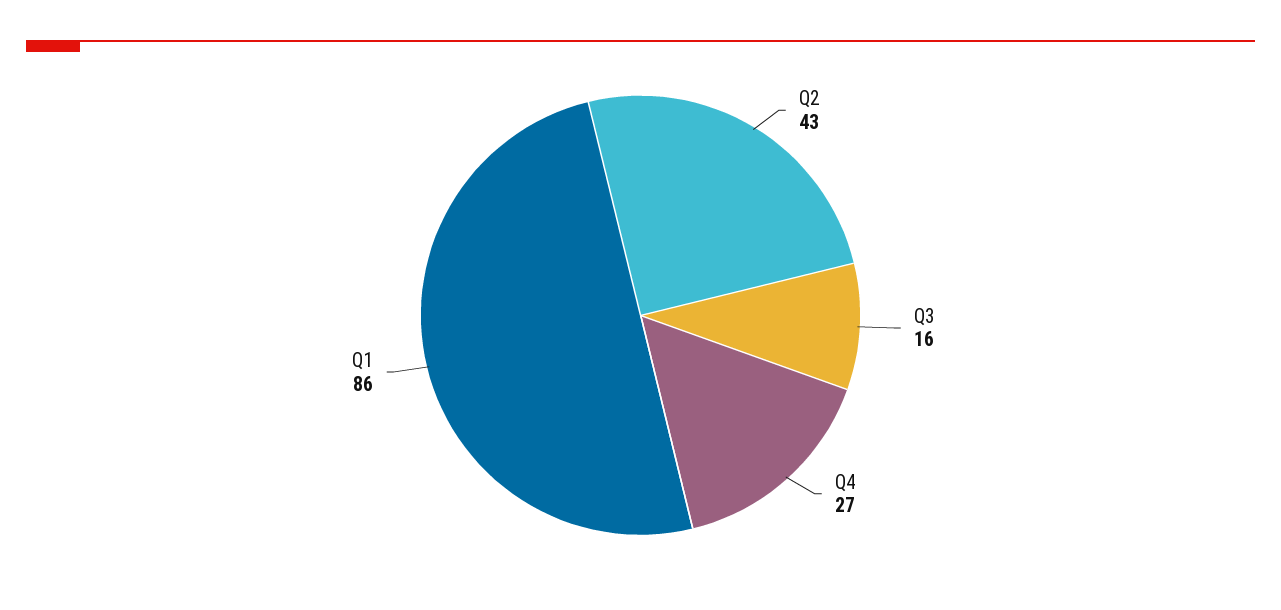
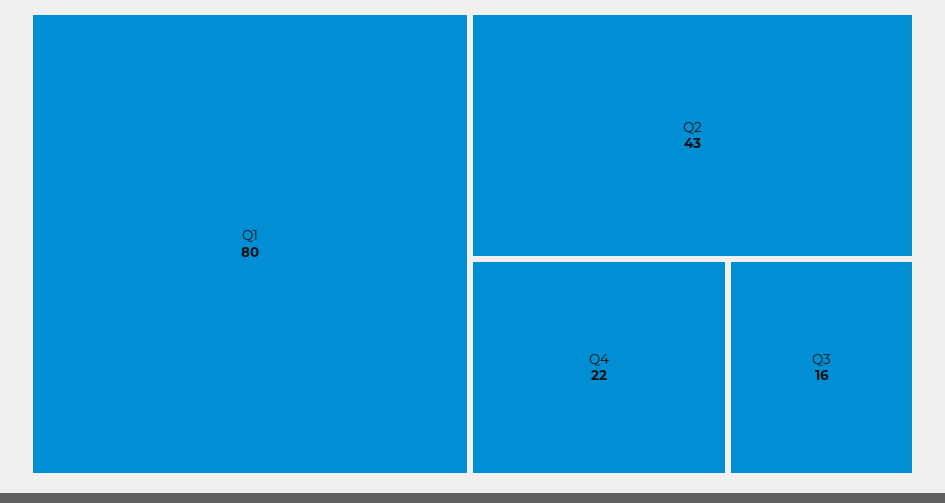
Q4: 27 -> 22
Q1: 86 -> 80

